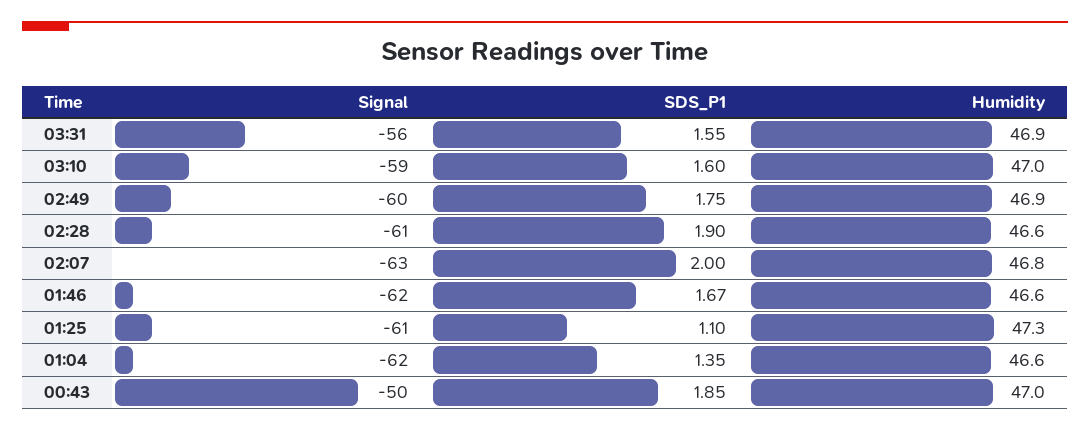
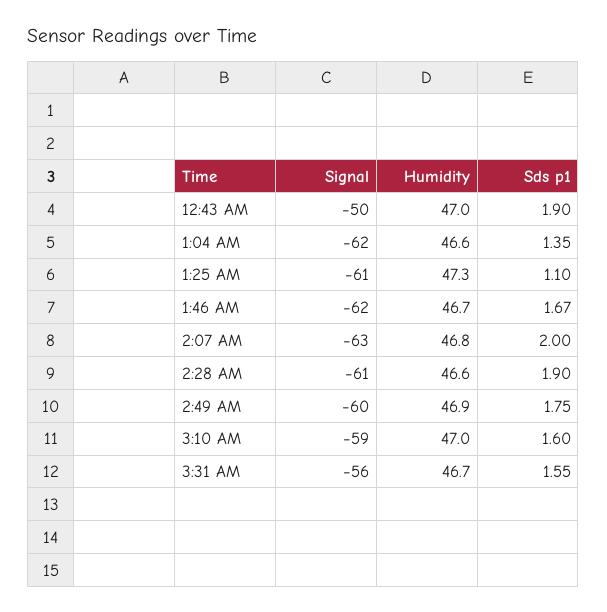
Humidity, 03:31: 46.9 -> 46.7
Humidity, 01:46: 46.6 -> 46.7
SDS_P1, 00:43: 1.85 -> 1.9

